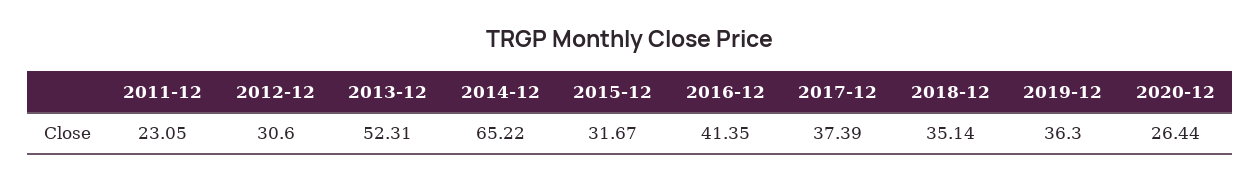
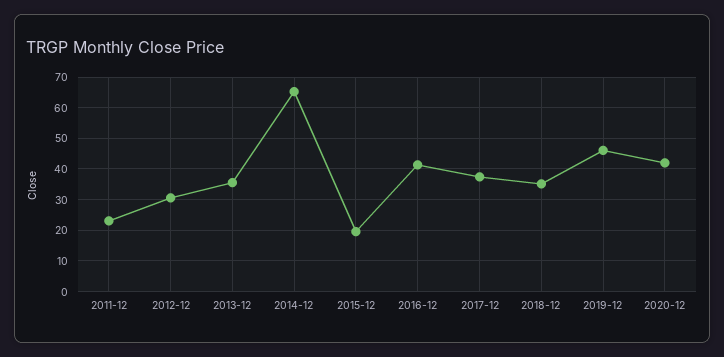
2013-12: 52.31 -> 36
2015-12: 31.67 -> 20
2019-12: 36.3 -> 46
2020-12: 26.44 -> 42

